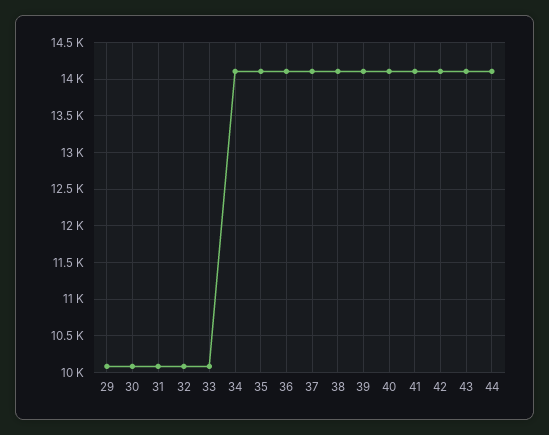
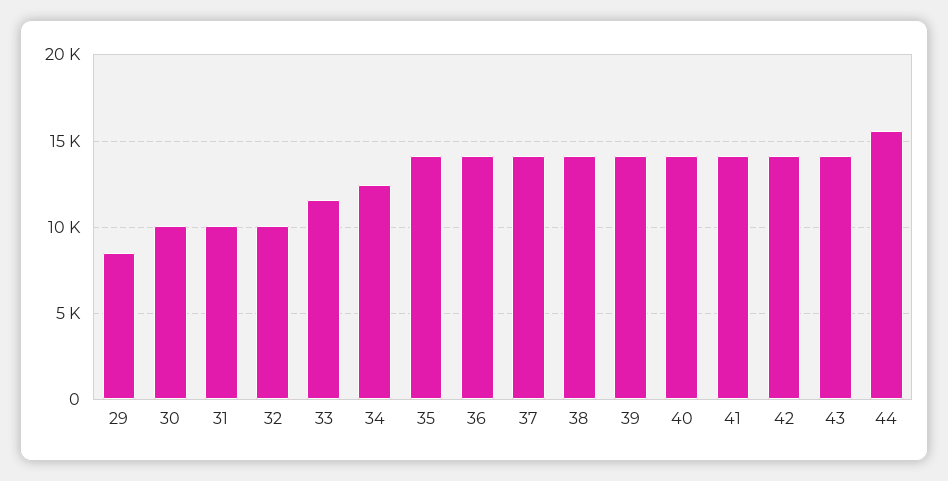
29: 10100 -> 8500
33: 10100 -> 11500
34: 14100 -> 12500
44: 14100 -> 15500

